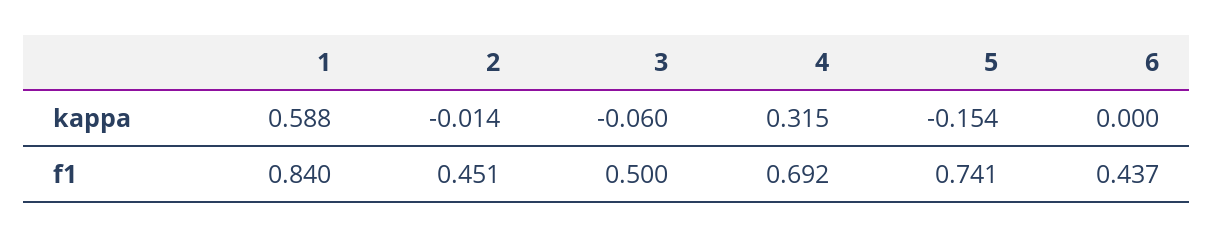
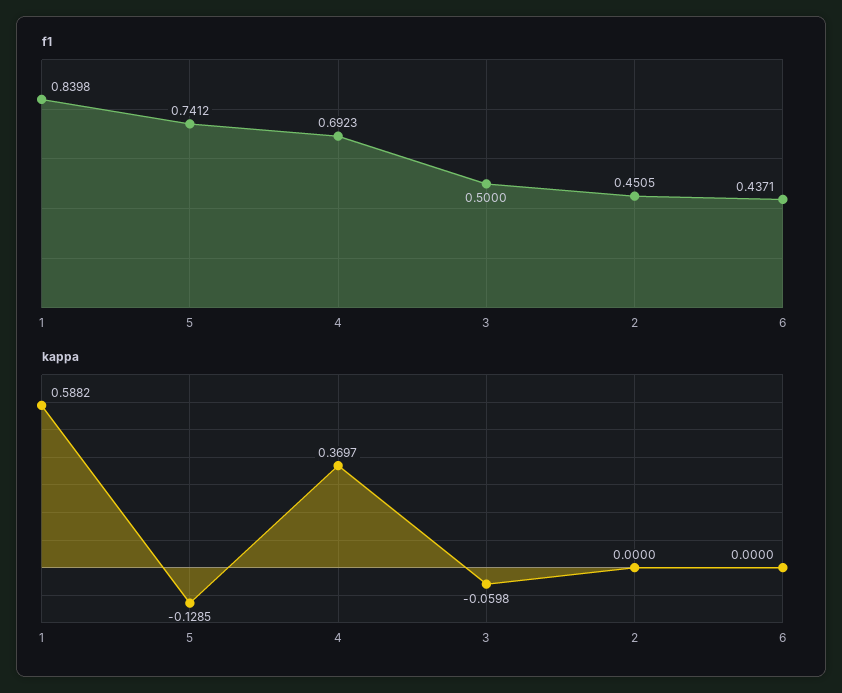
kappa, 2: -0.014 -> 0
kappa, 4: 0.315 -> 0.3697
kappa, 5: -0.154 -> -0.1285

